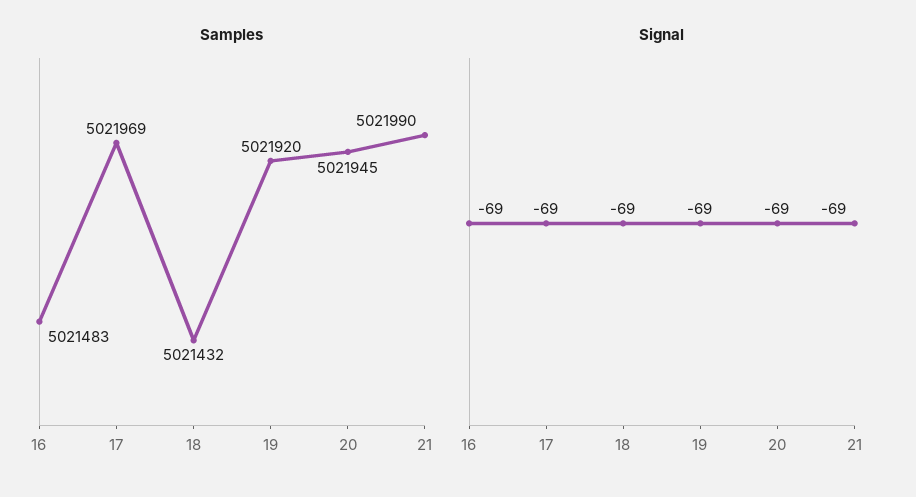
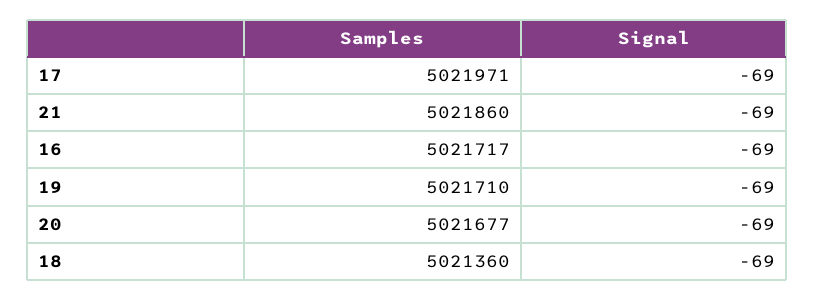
Samples, 16: 5021483 -> 5021717
Samples, 17: 5021969 -> 5021971
Samples, 18: 5021432 -> 5021360
Samples, 19: 5021920 -> 5021710
Samples, 20: 5021945 -> 5021677
Samples, 21: 5021990 -> 5021860

